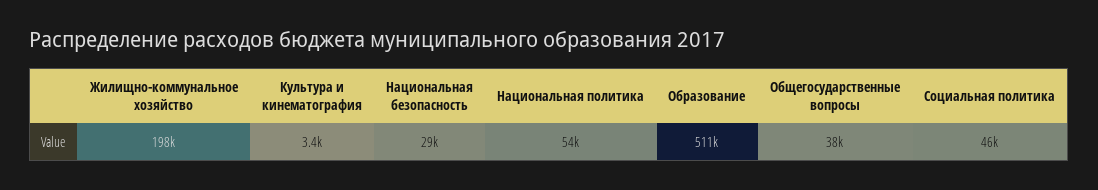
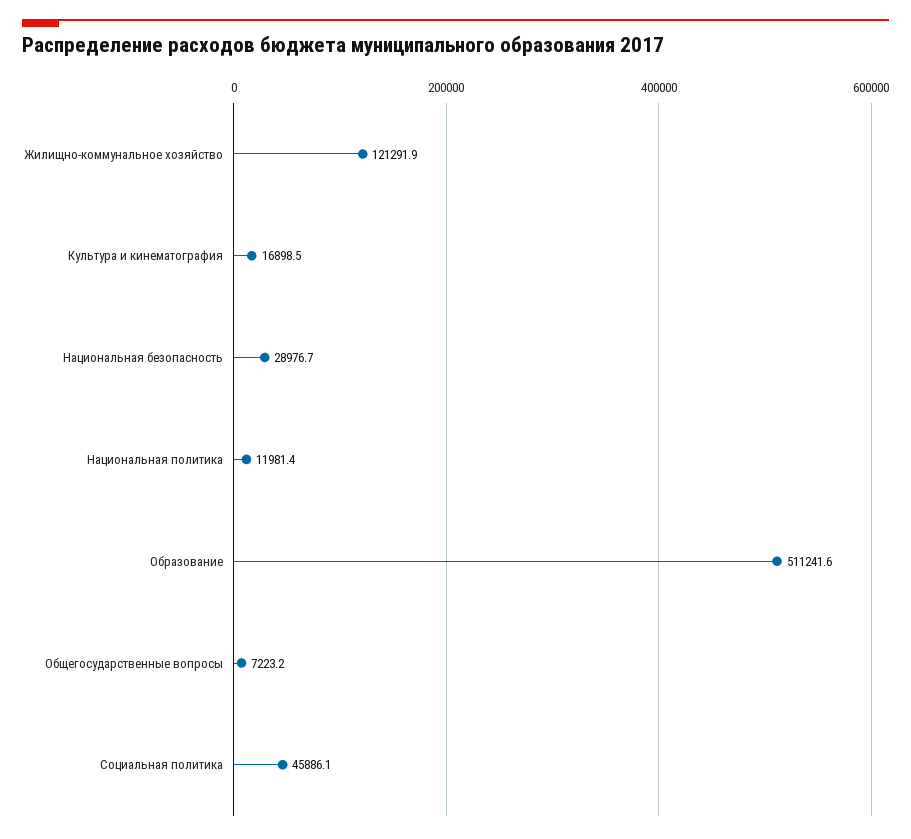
Жилищно-коммунальное хозяйство: 198000 -> 121291.9
Культура и кинематография: 3400 -> 16898.5
Национальная политика: 54000 -> 11981.4
Общегосударственные вопросы: 38000 -> 7223.2

